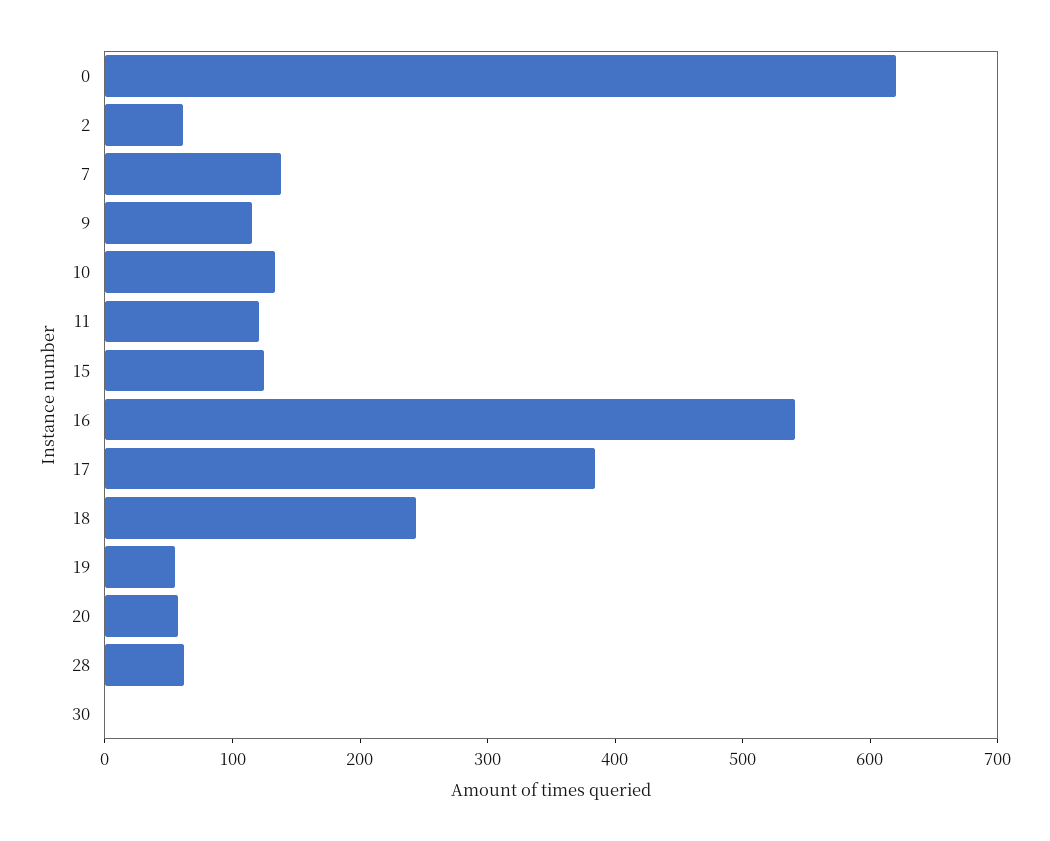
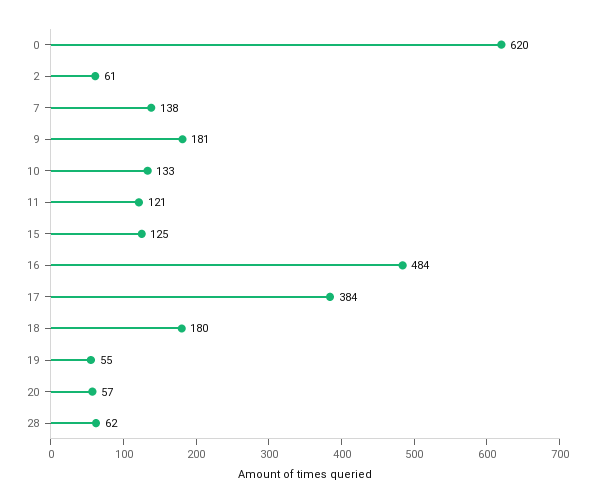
9: 120 -> 181
16: 540 -> 484
18: 240 -> 180
30: 0 -> none

